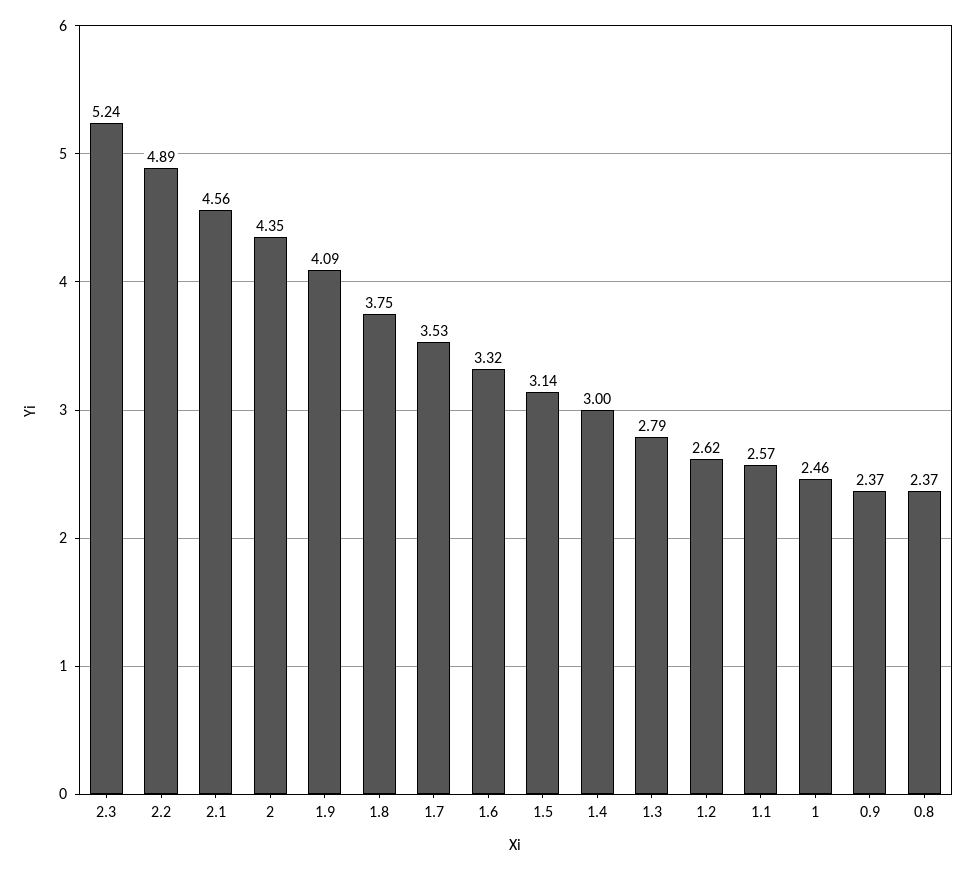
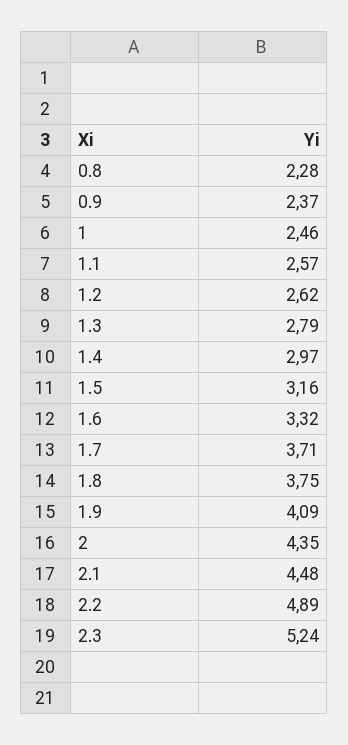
2.1: 4.56 -> 4.48
1.7: 3.53 -> 3.71
1.5: 3.14 -> 3.16
1.4: 3 -> 2.97
0.8: 2.37 -> 2.28

